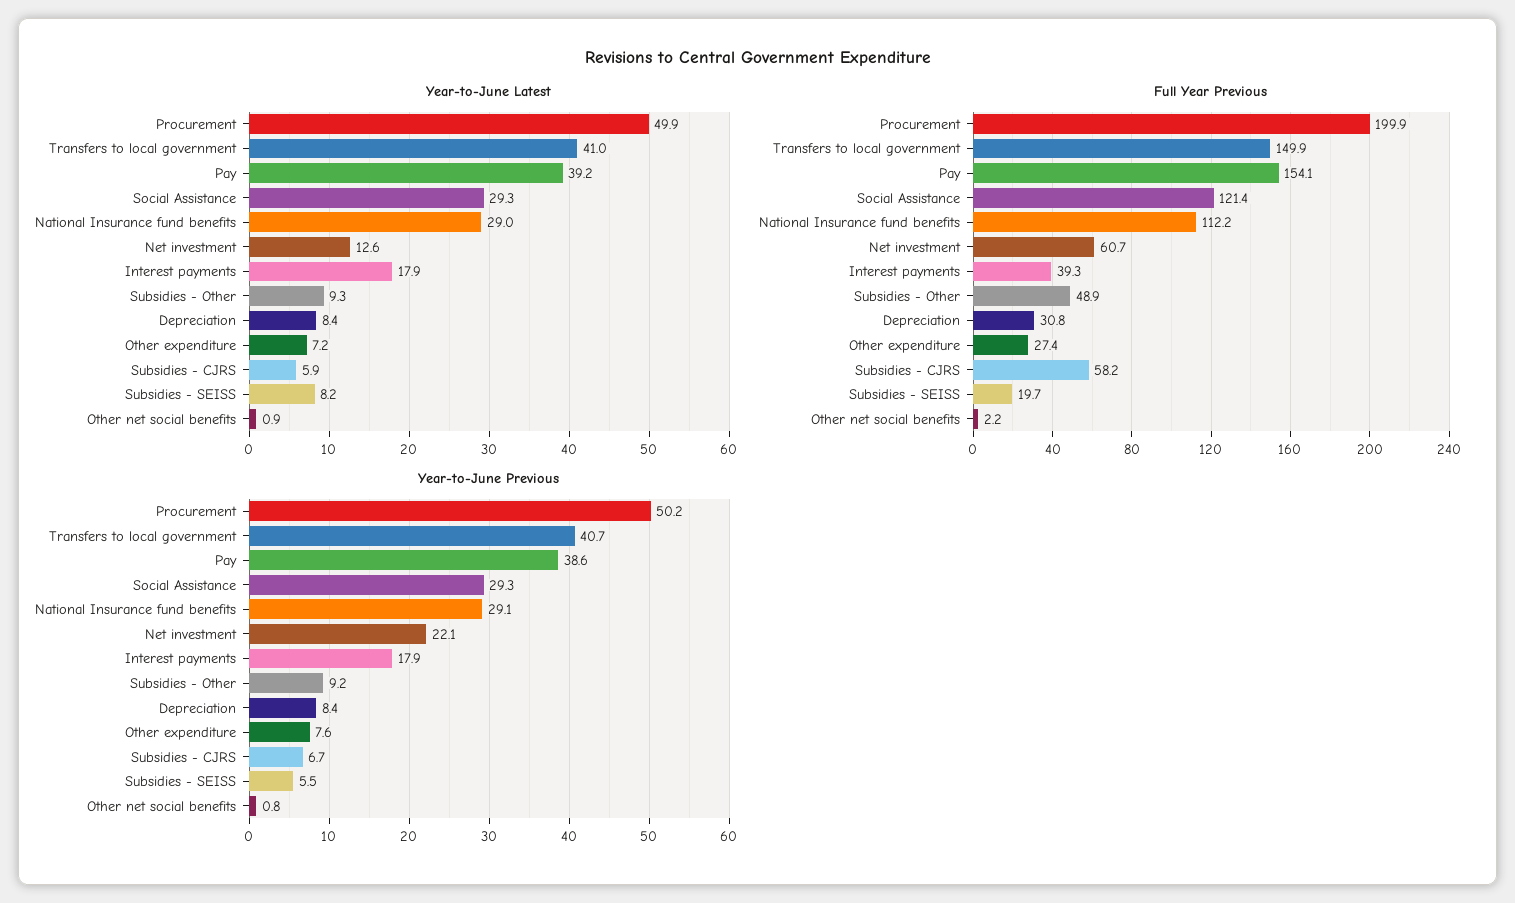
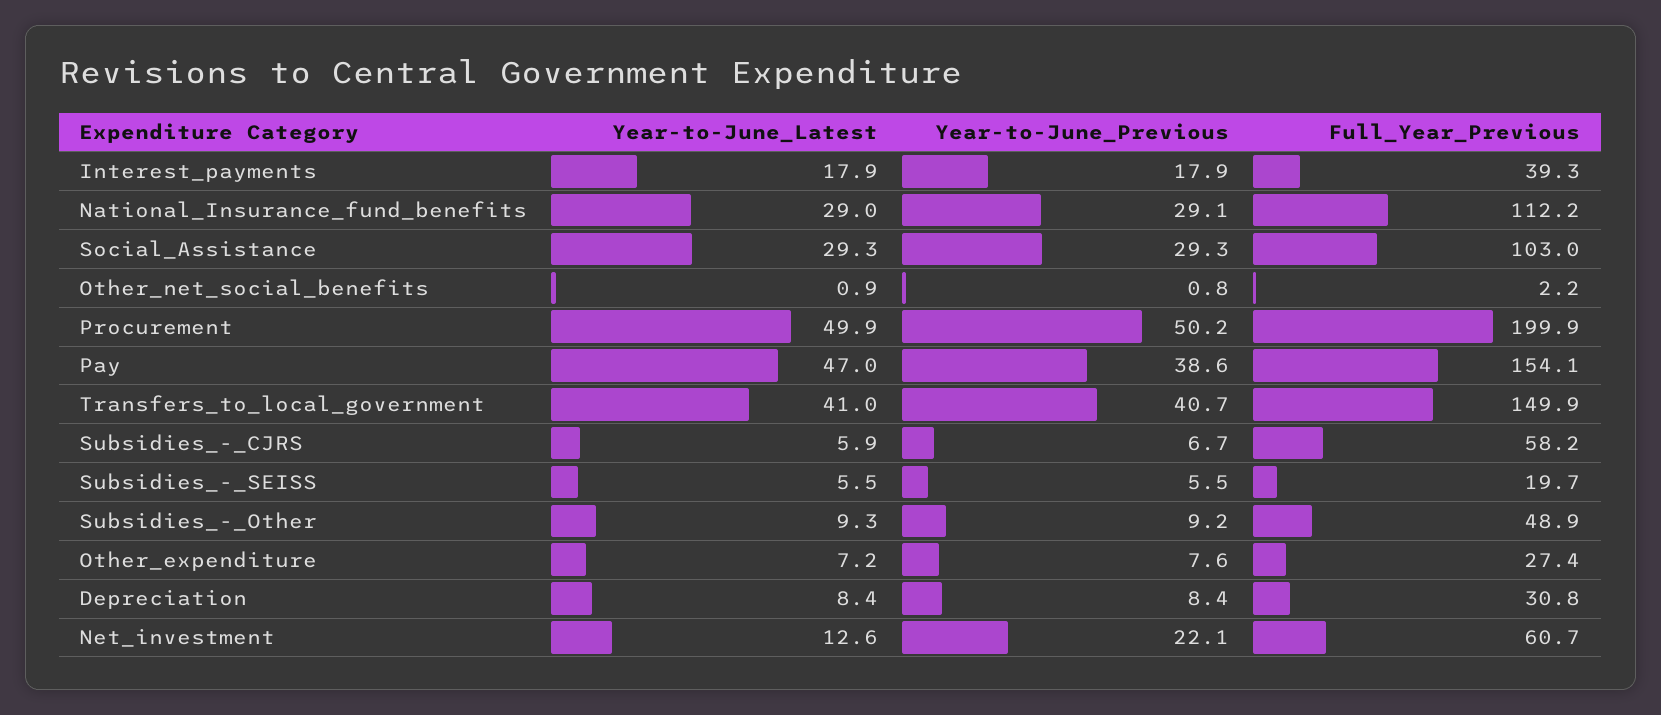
Year-to-June Latest, Pay: 39.2 -> 47
Year-to-June Latest, Subsidies - SEISS: 8.2 -> 5.5
Full Year Previous, Social Assistance: 121.4 -> 103

